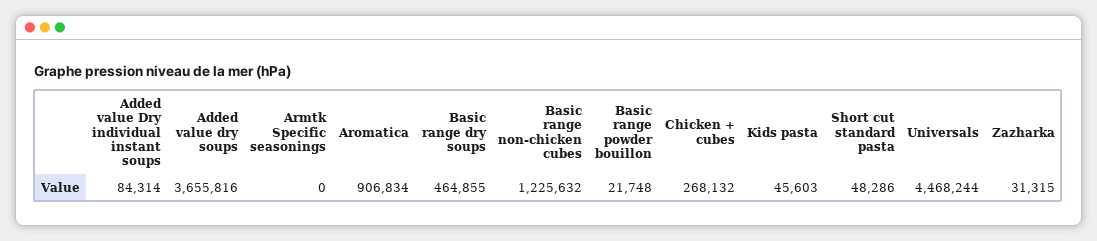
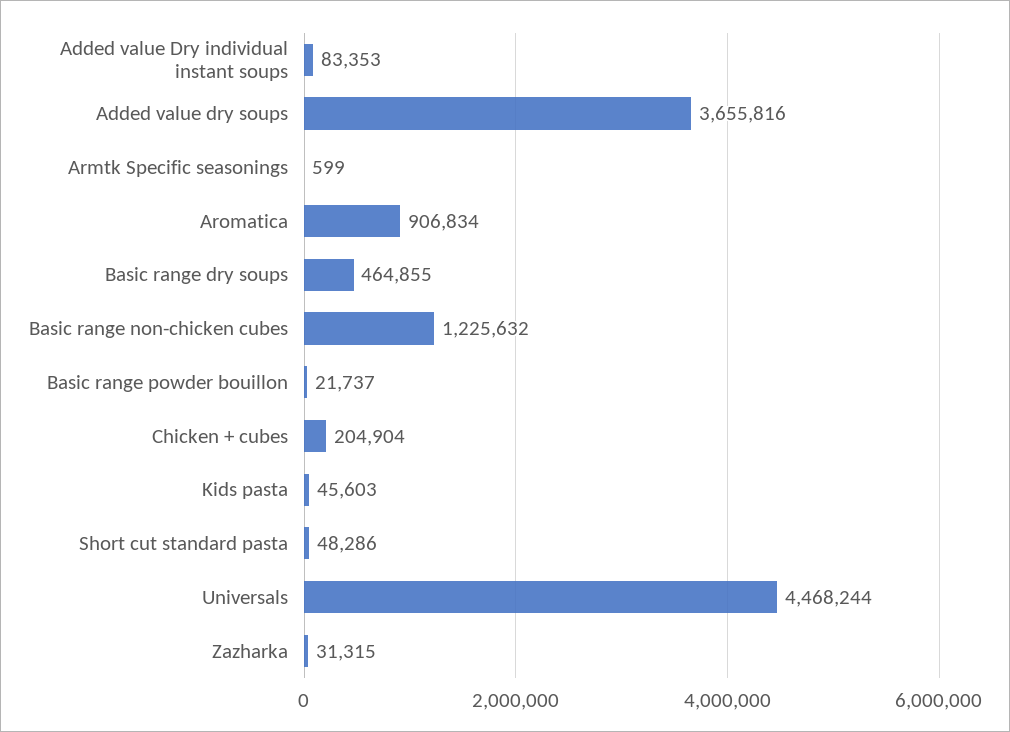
Added value Dry individual instant soups: 84314 -> 83353
Armtk Specific seasonings: 0 -> 599
Basic range powder bouillon: 21748 -> 21737
Chicken + cubes: 268132 -> 204904

